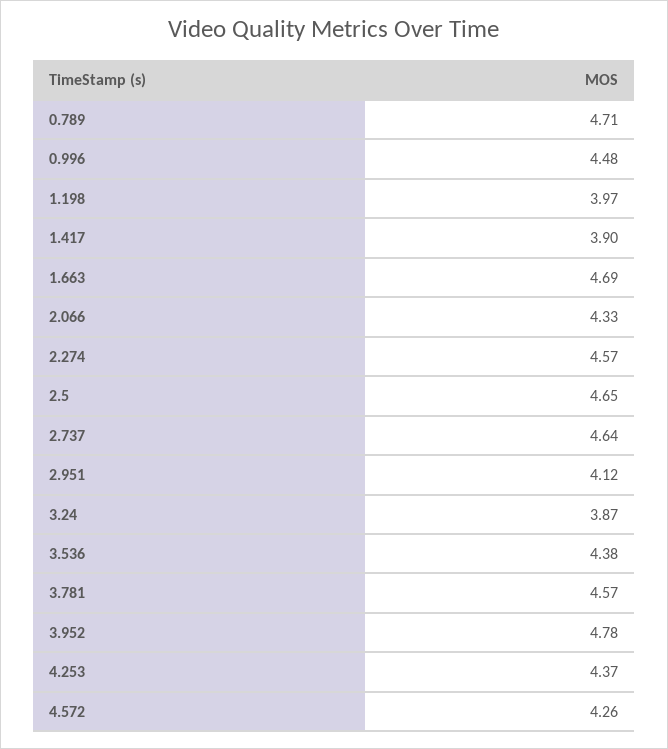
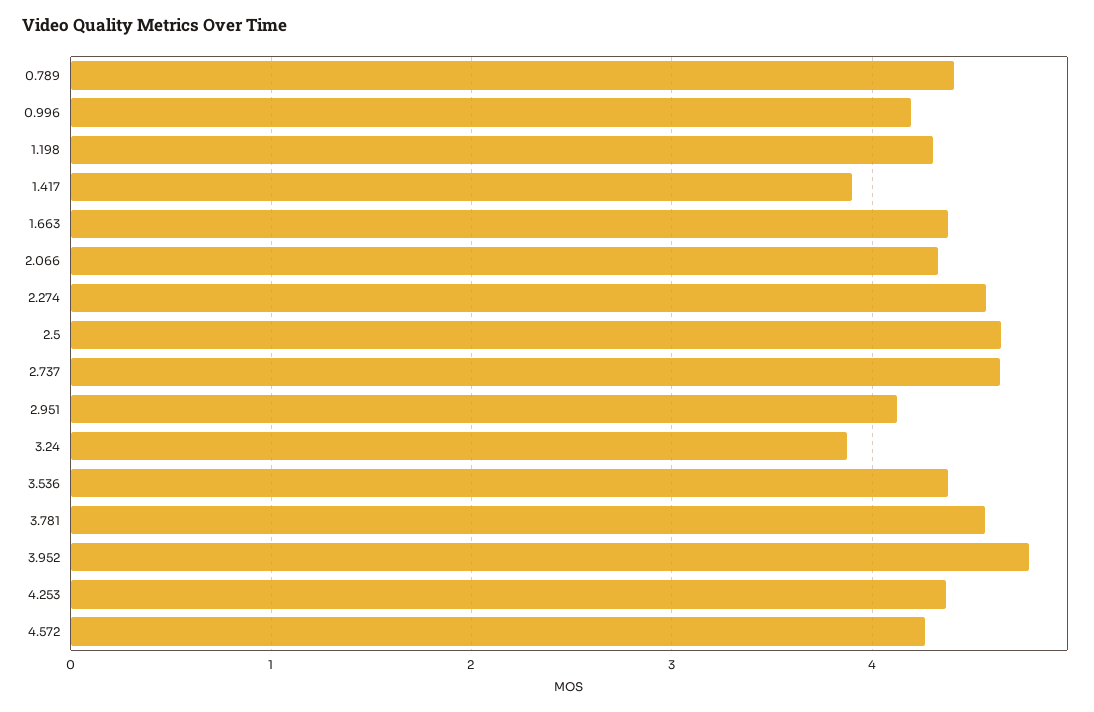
0.789: 4.71 -> 4.4
0.996: 4.48 -> 4.2
1.198: 3.97 -> 4.3
1.663: 4.69 -> 4.4

